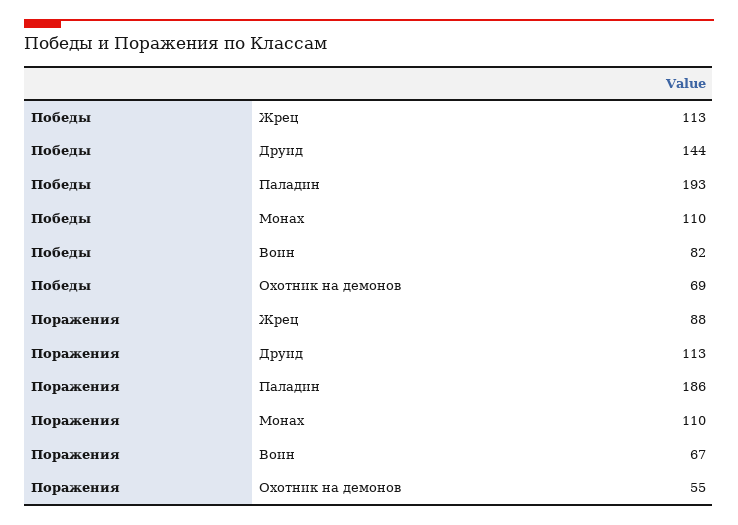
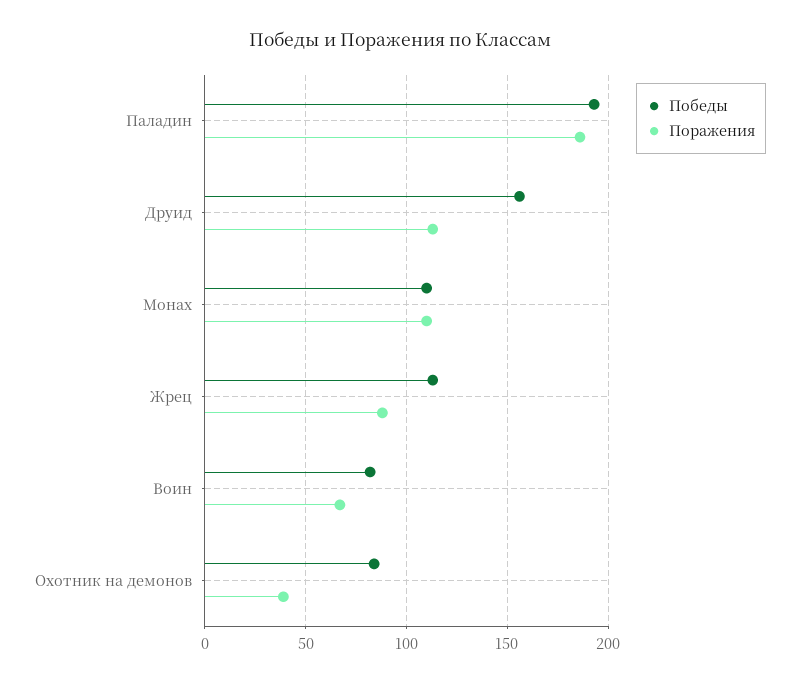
Победы, Друид: 144 -> 155
Победы, Охотник на демонов: 69 -> 85
Поражения, Охотник на демонов: 55 -> 40

